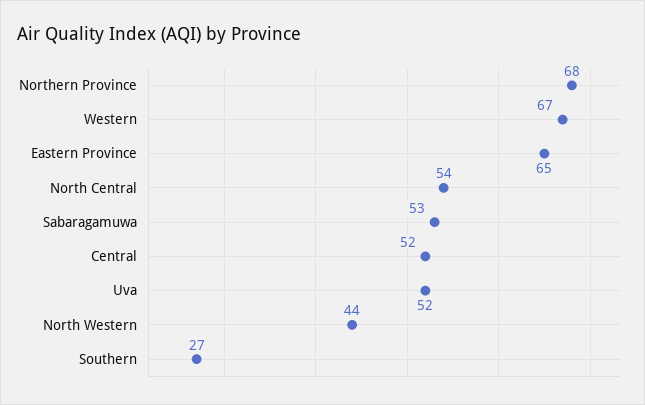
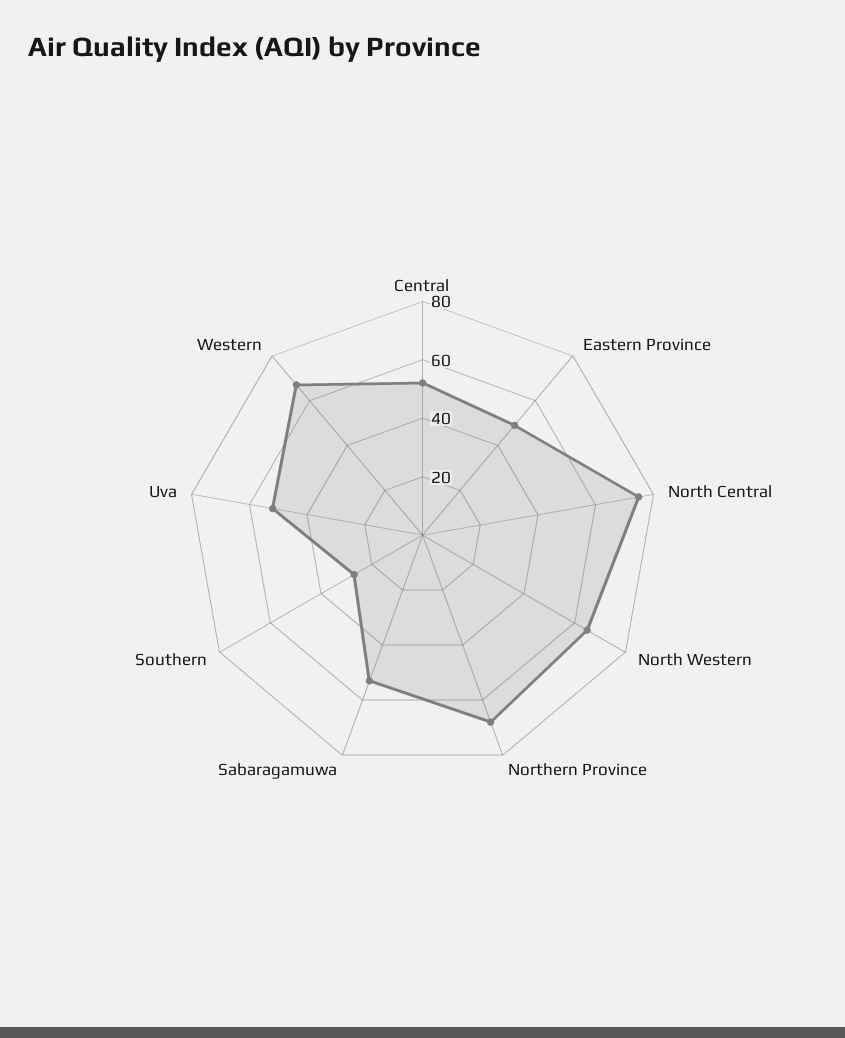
Eastern Province: 65 -> 50
North Central: 54 -> 75
North Western: 44 -> 65

